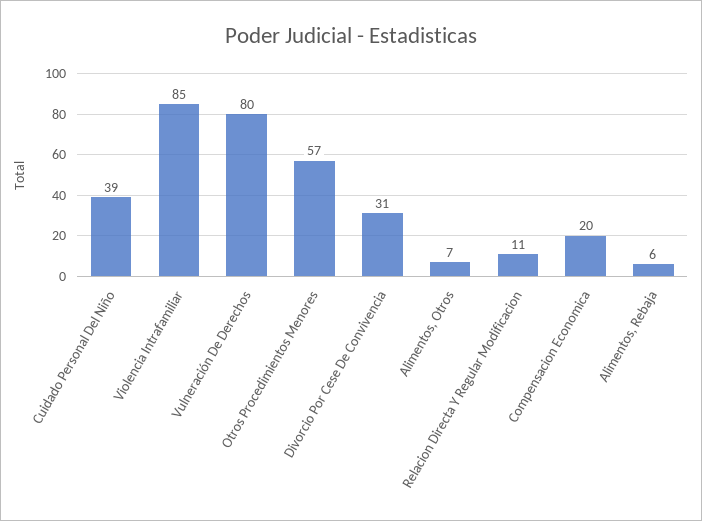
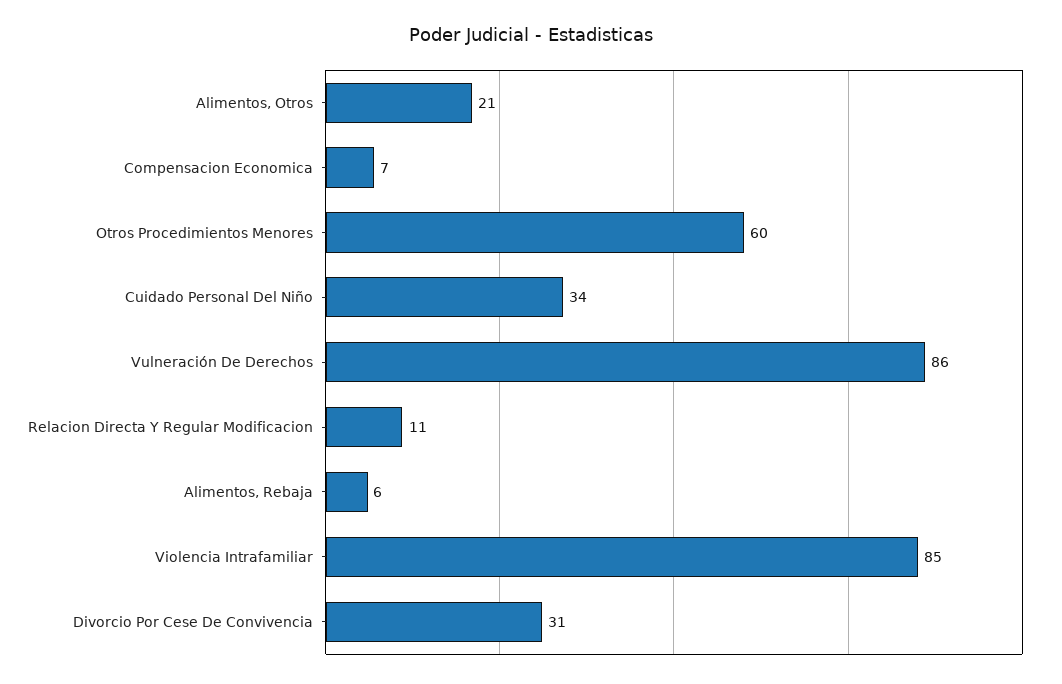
Cuidado Personal Del Niño: 39 -> 34
Vulneración De Derechos: 80 -> 86
Otros Procedimientos Menores: 57 -> 60
Alimentos, Otros: 7 -> 21
Compensacion Economica: 20 -> 7

